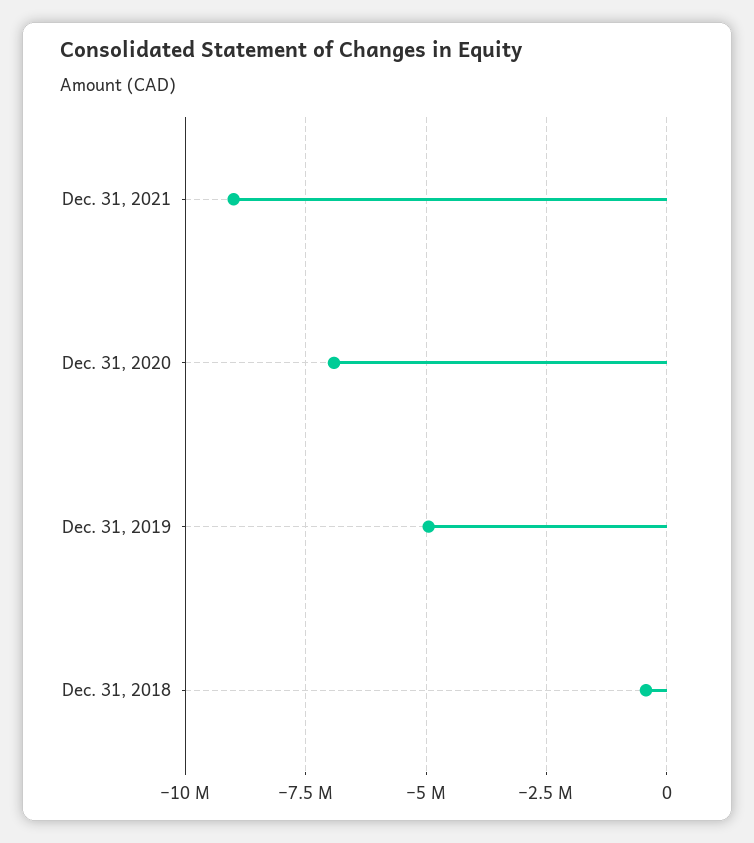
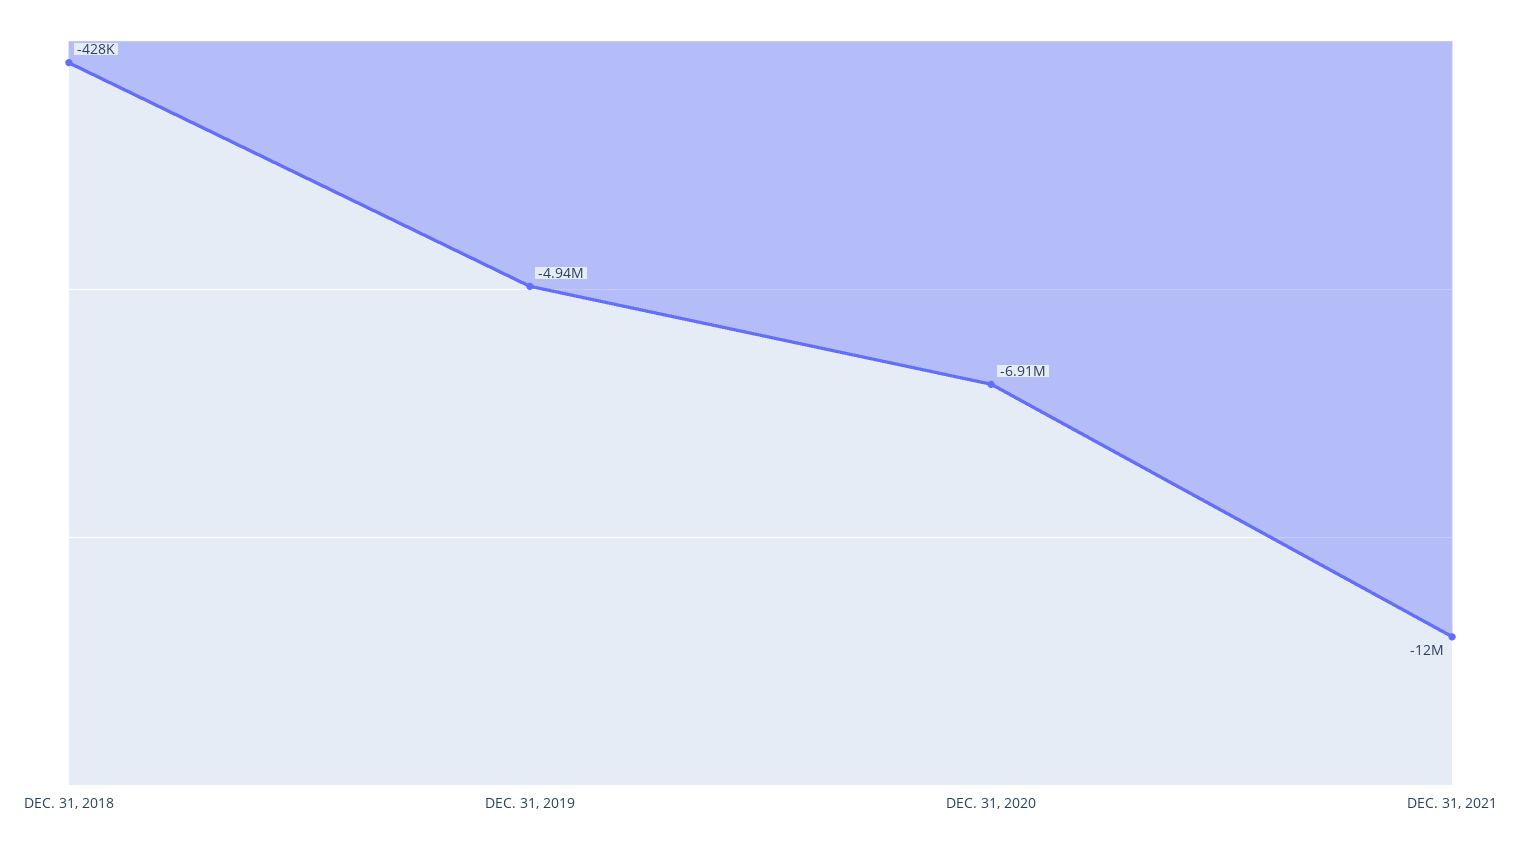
Dec. 31, 2021: -9000000 -> -12000000

